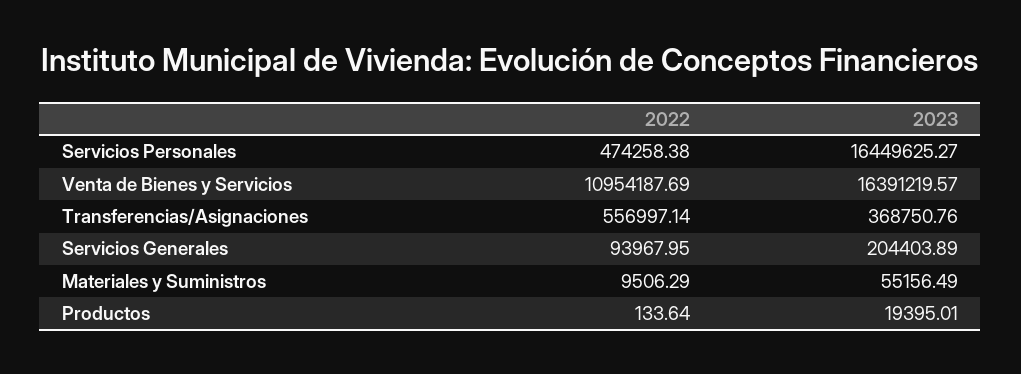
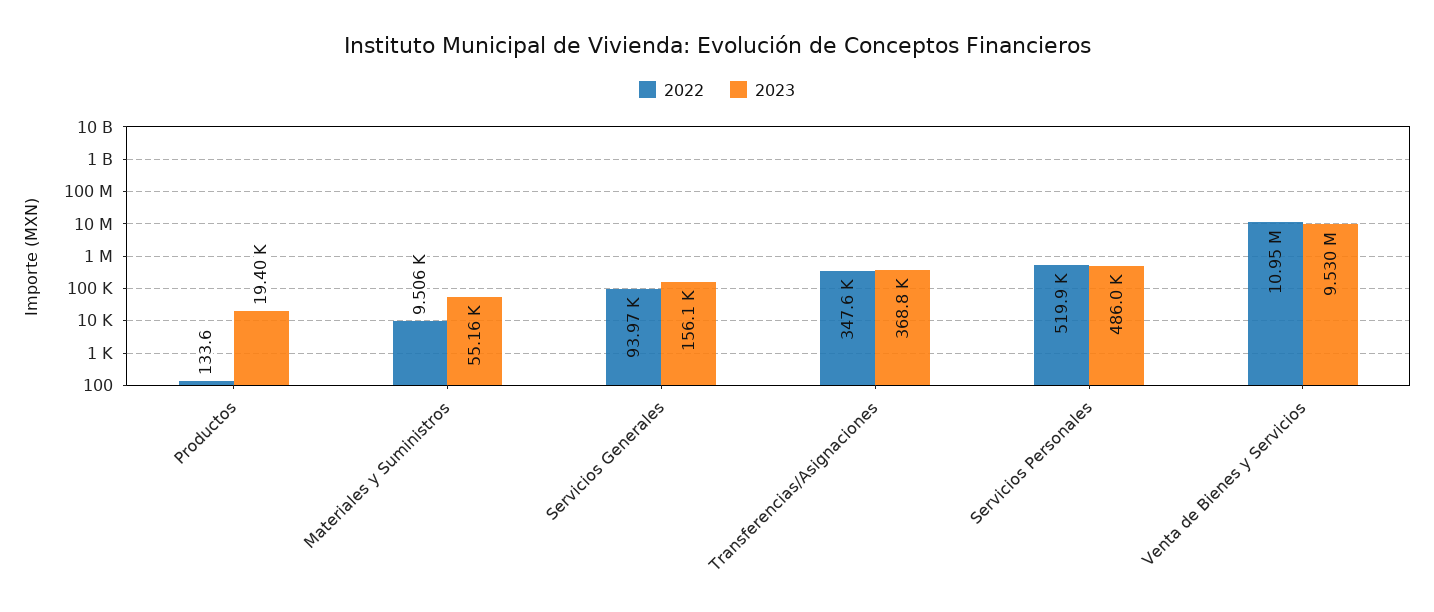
2022, Servicios Personales: 474258.38 -> 519900
2023, Servicios Personales: 16449625.27 -> 486000
2023, Venta de Bienes y Servicios: 16391219.57 -> 9530000
2022, Transferencias/Asignaciones: 556997.14 -> 347600
2023, Servicios Generales: 204403.89 -> 156100

